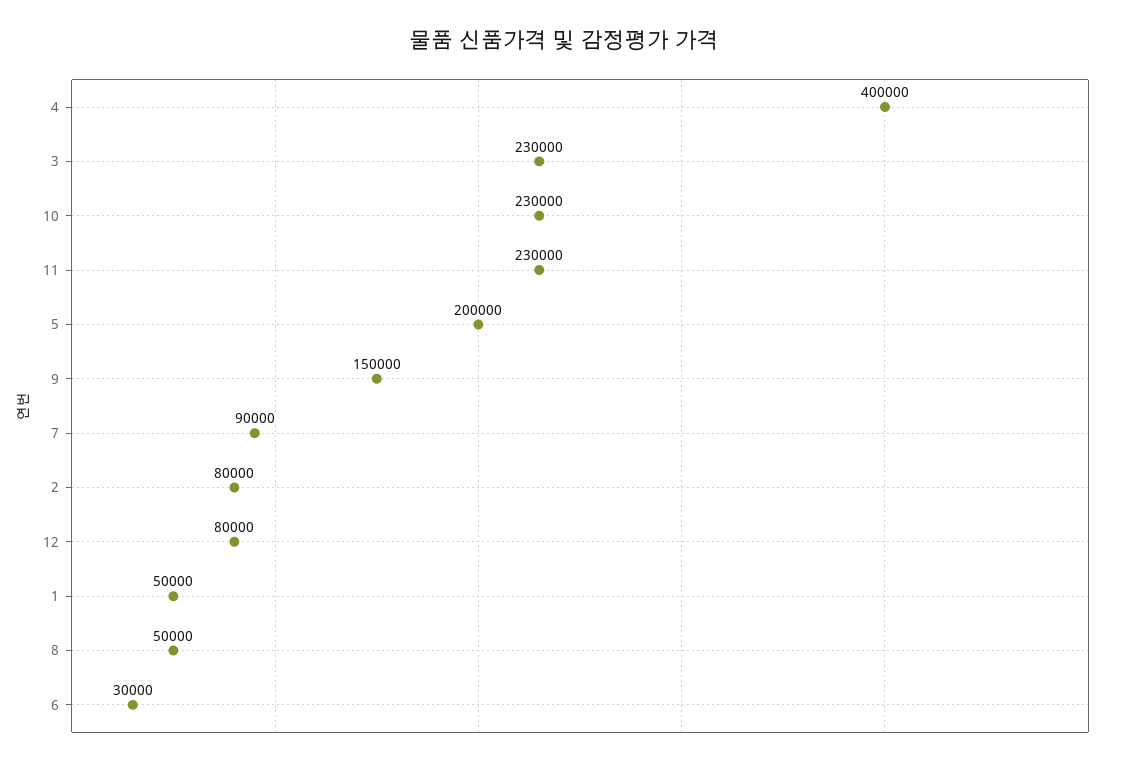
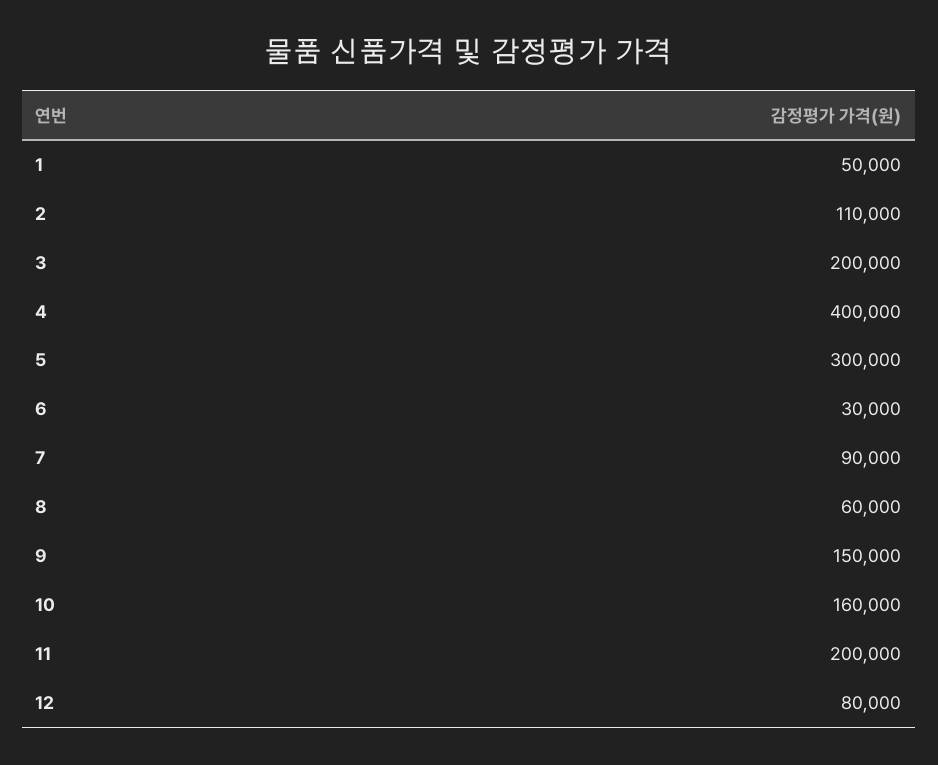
3: 230000 -> 200000
10: 230000 -> 160000
11: 230000 -> 200000
5: 200000 -> 300000
2: 80000 -> 110000
8: 50000 -> 60000

